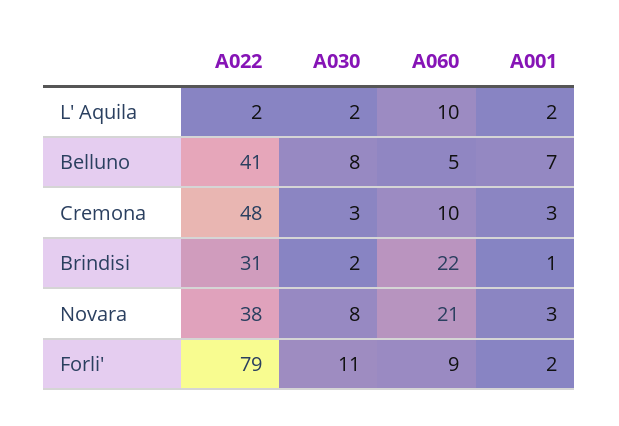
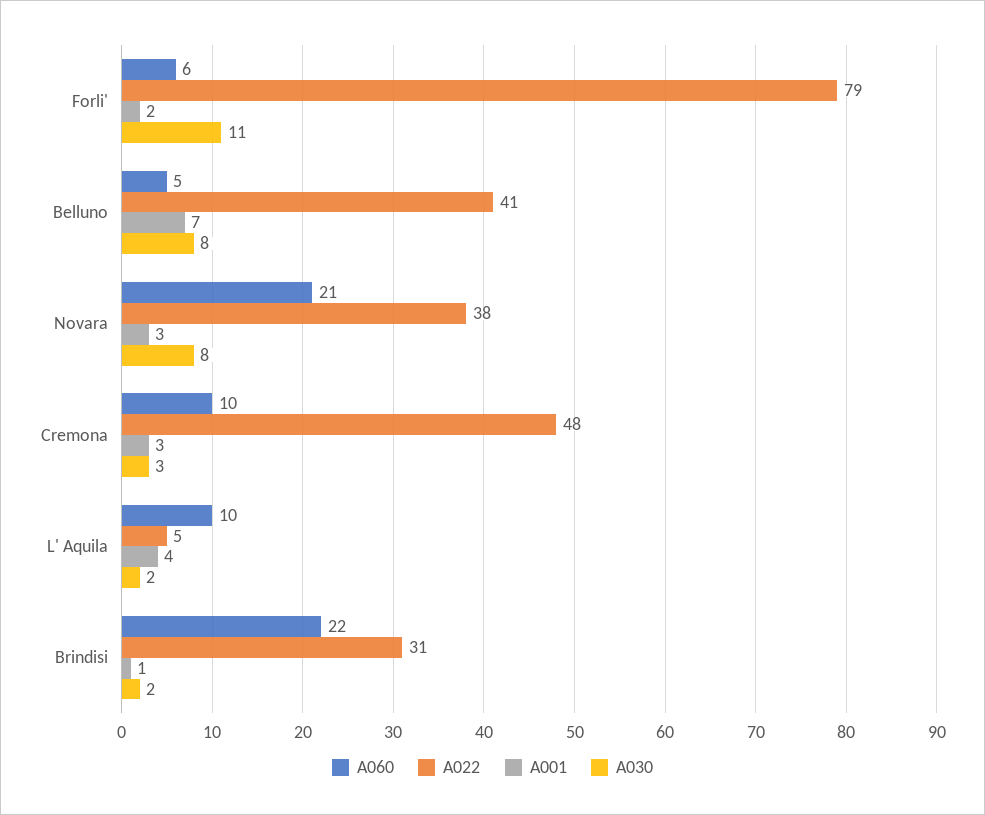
A022, L' Aquila: 2 -> 5
A001, L' Aquila: 2 -> 4
A060, Forli': 9 -> 6

